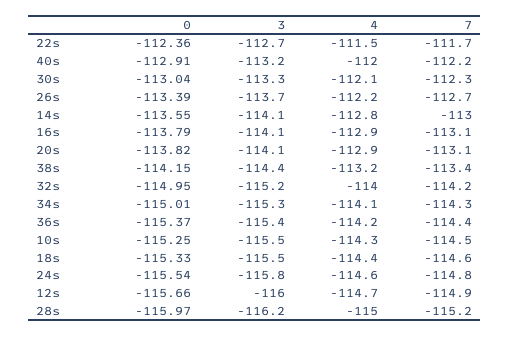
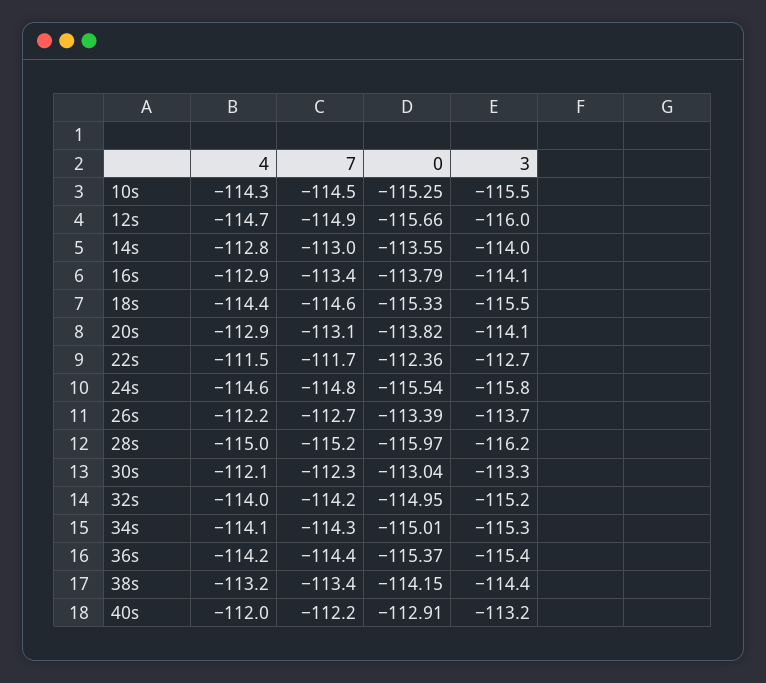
3, 14s: -114.1 -> -114
7, 16s: -113.1 -> -113.4

